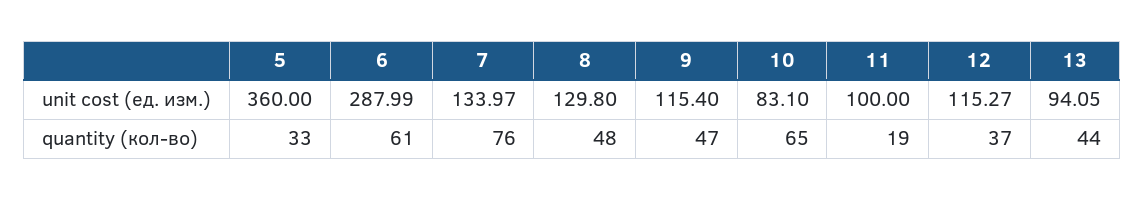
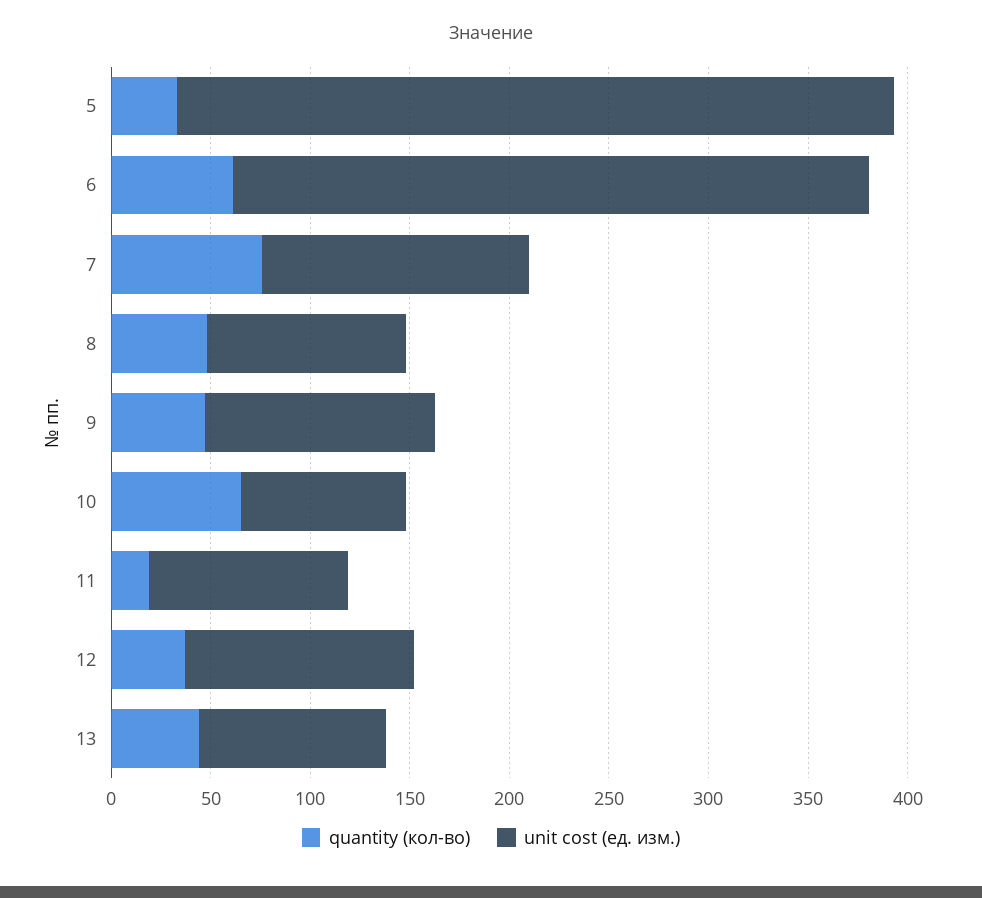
unit cost (ед. изм.), 6: 287.99 -> 320
unit cost (ед. изм.), 8: 129.8 -> 100

